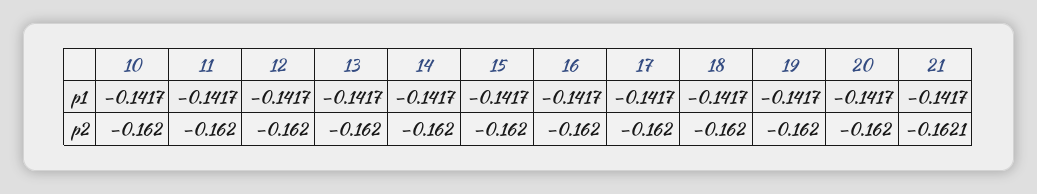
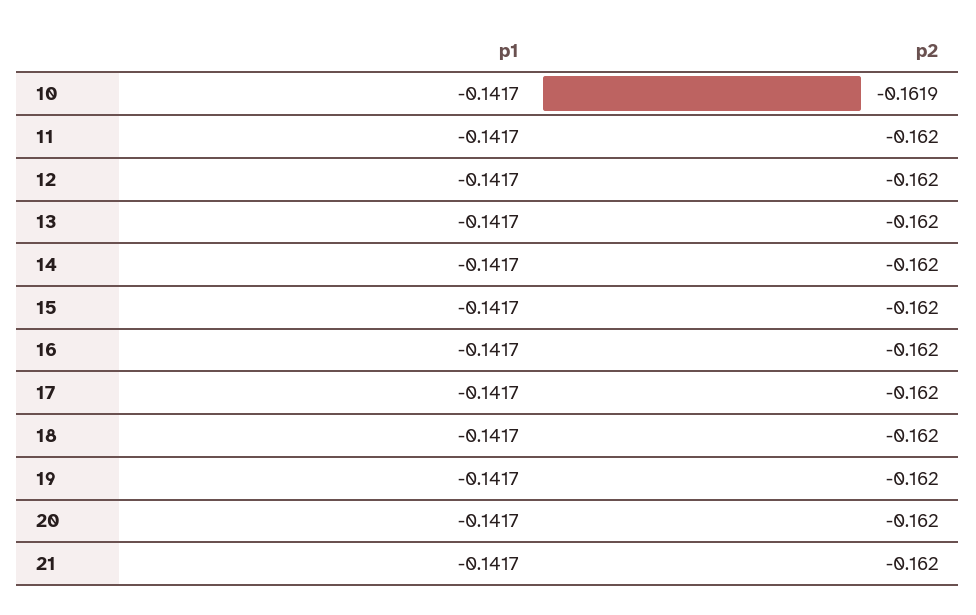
10, p2: -0.162 -> -0.1619
21, p2: -0.1621 -> -0.162

